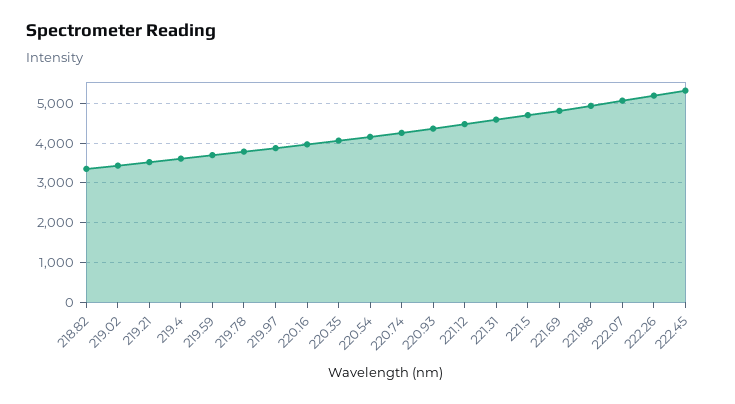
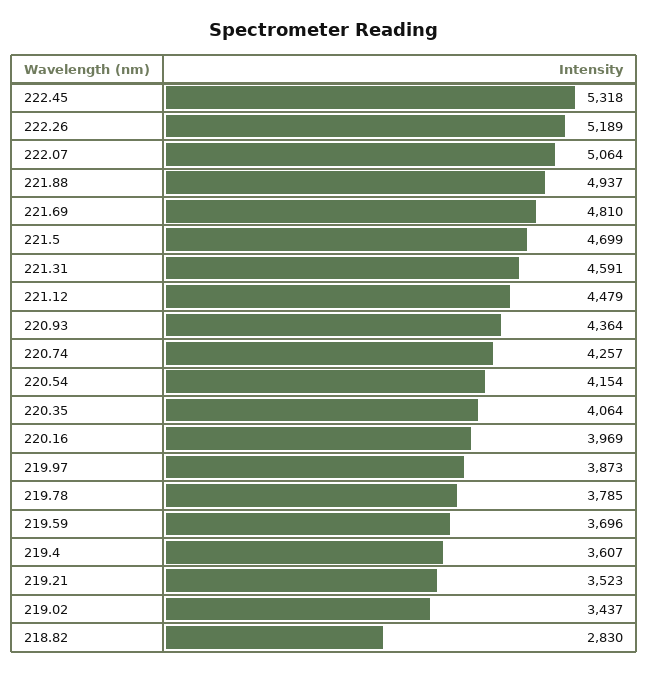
218.82: 3400 -> 2830

